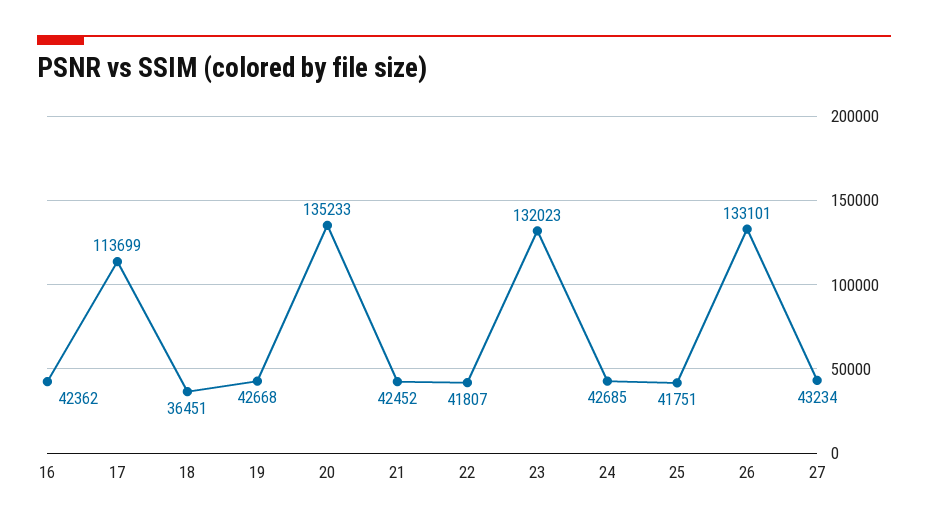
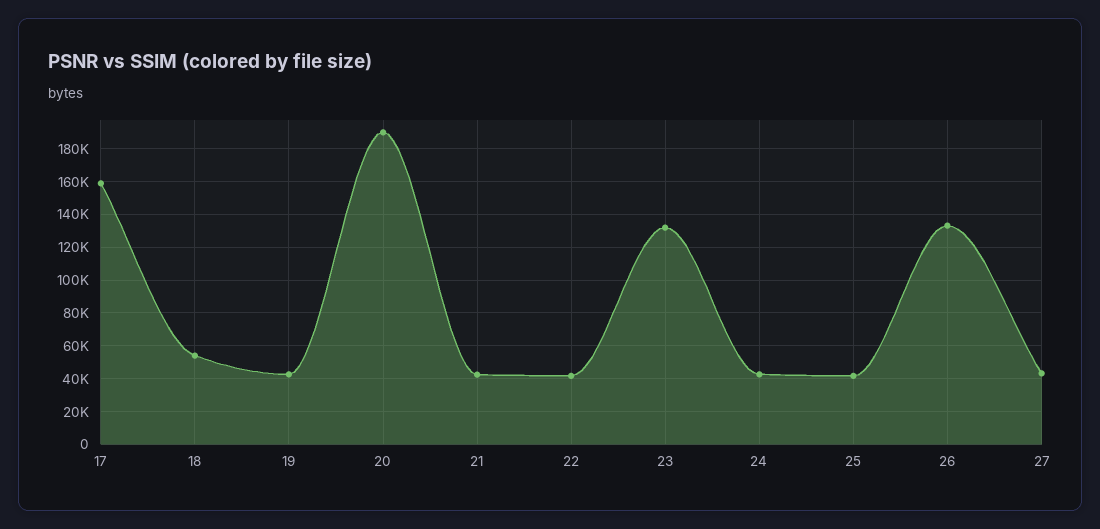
16: 42362 -> none
17: 113699 -> 160000
18: 36451 -> 55000
20: 135233 -> 190000

